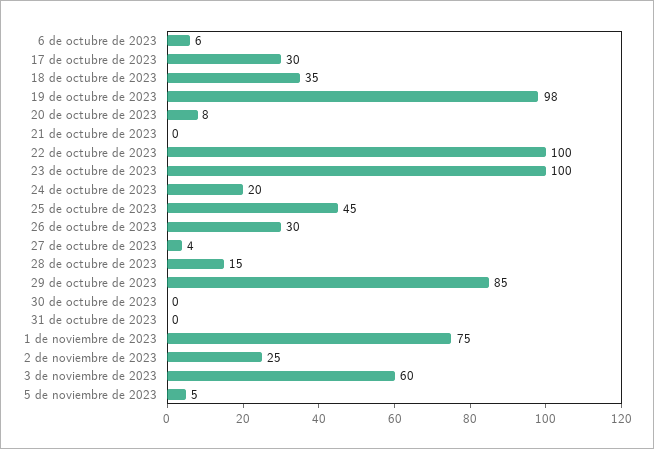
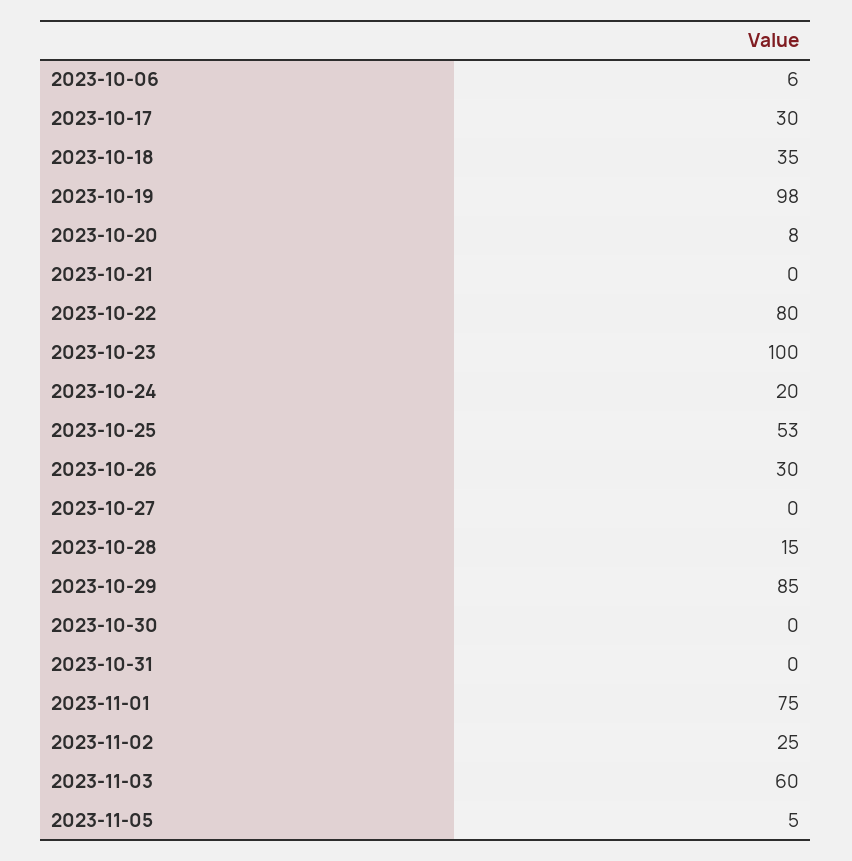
22 de octubre de 2023: 100 -> 80
25 de octubre de 2023: 45 -> 53
27 de octubre de 2023: 4 -> 0

